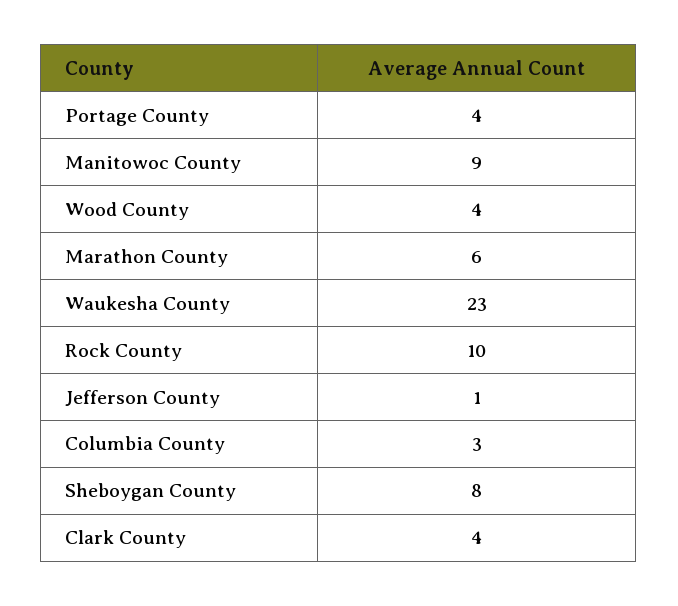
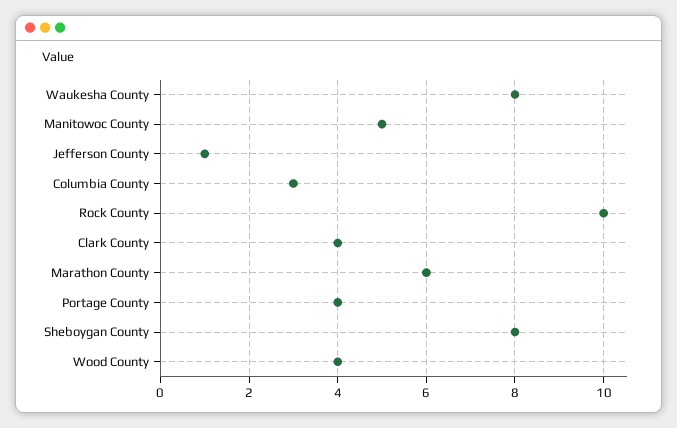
Manitowoc County: 9 -> 5
Waukesha County: 23 -> 8

